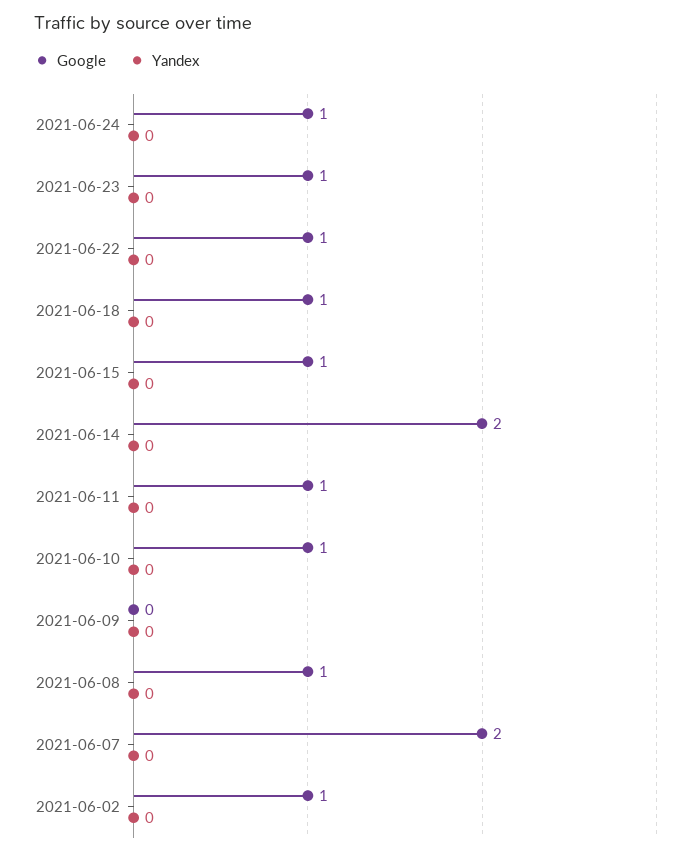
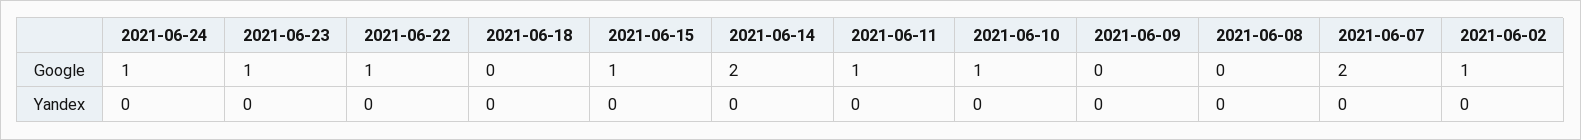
Google, 2021-06-18: 1 -> 0
Google, 2021-06-08: 1 -> 0

